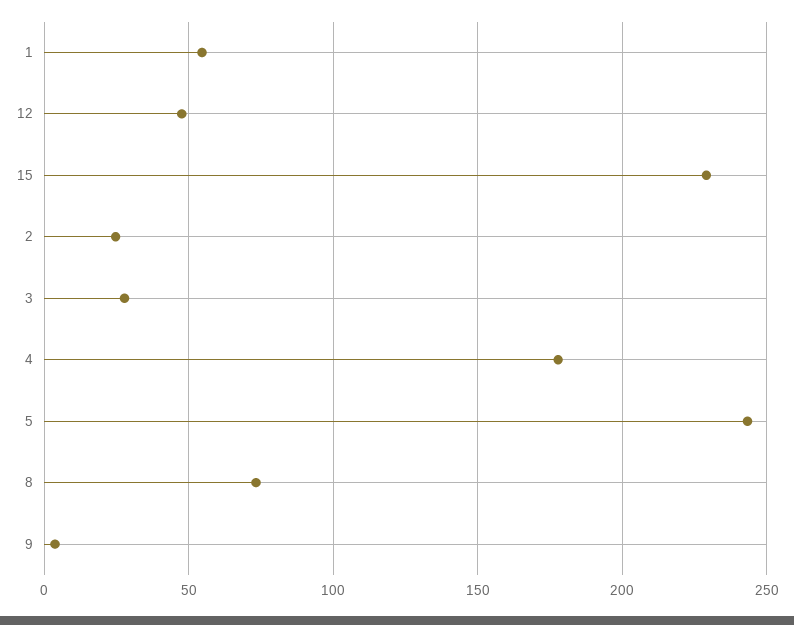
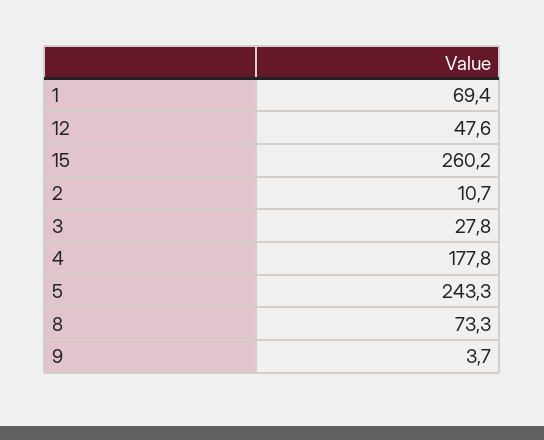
1: 55 -> 69.4
15: 230 -> 260.2
2: 25 -> 10.7

